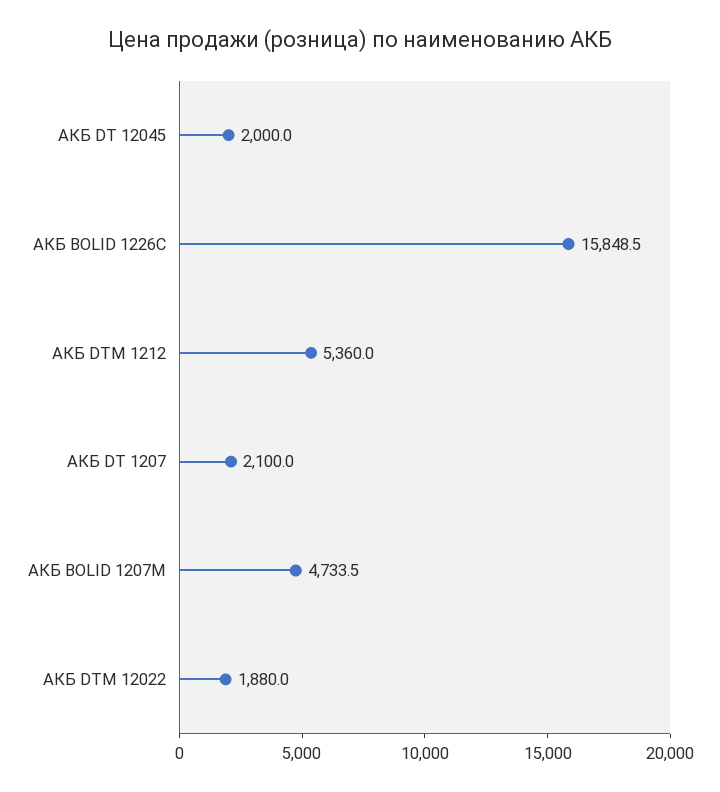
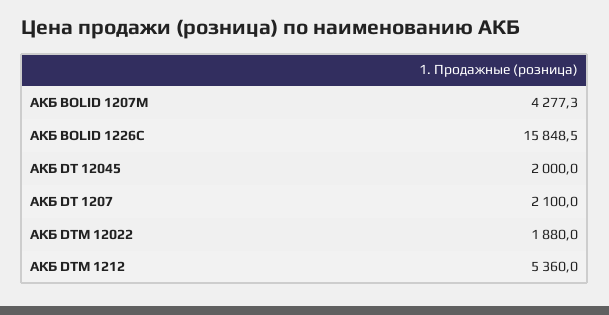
АКБ BOLID 1207М: 4733.5 -> 4277.3

